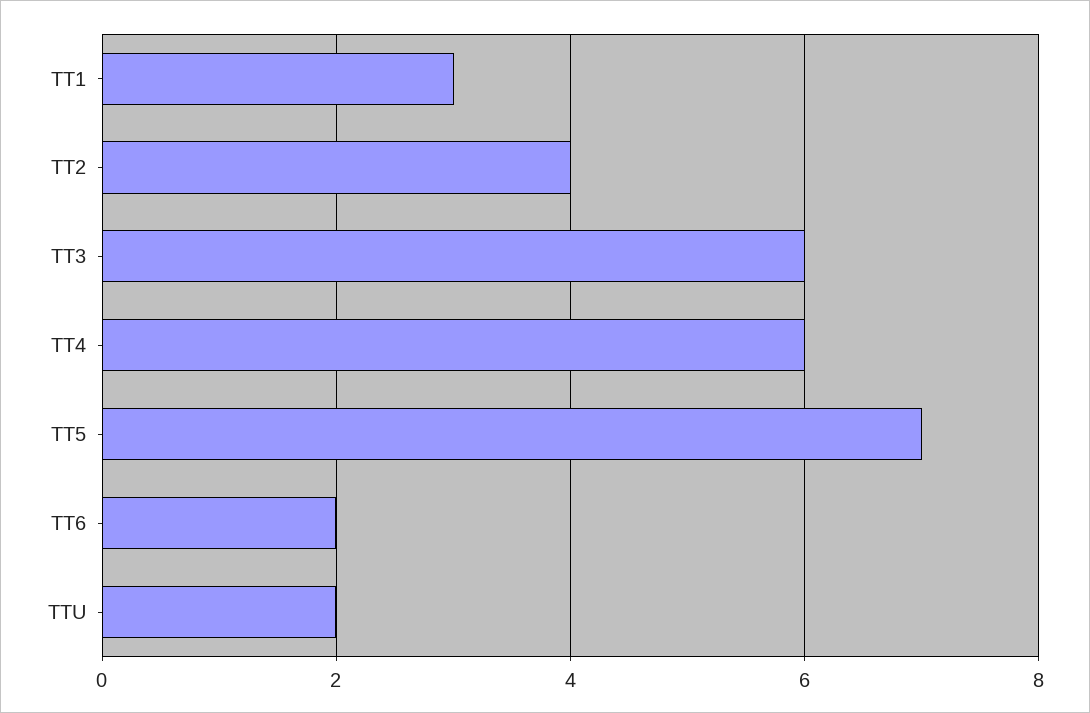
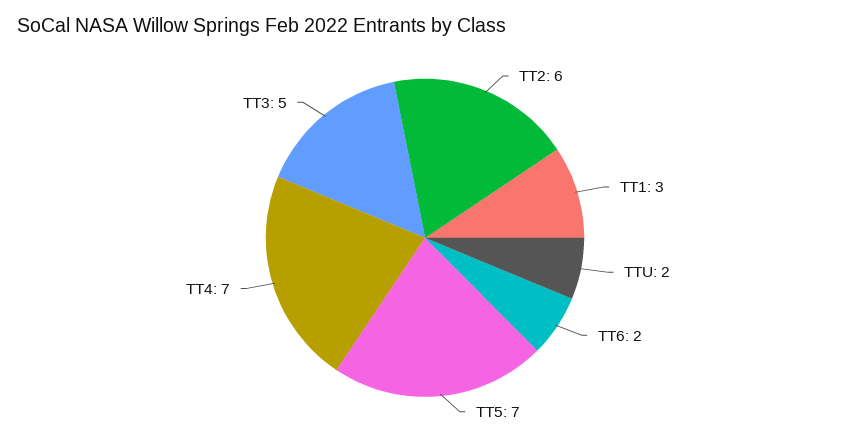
TT2: 4 -> 6
TT3: 6 -> 5
TT4: 6 -> 7

